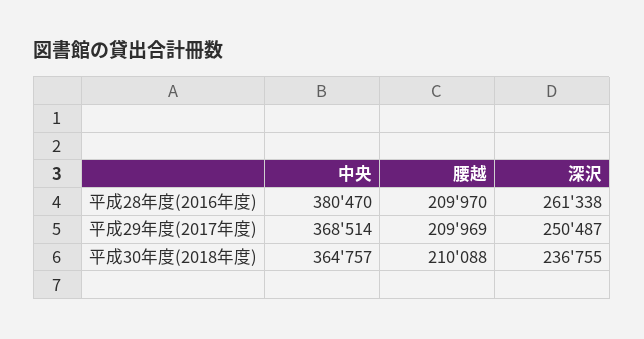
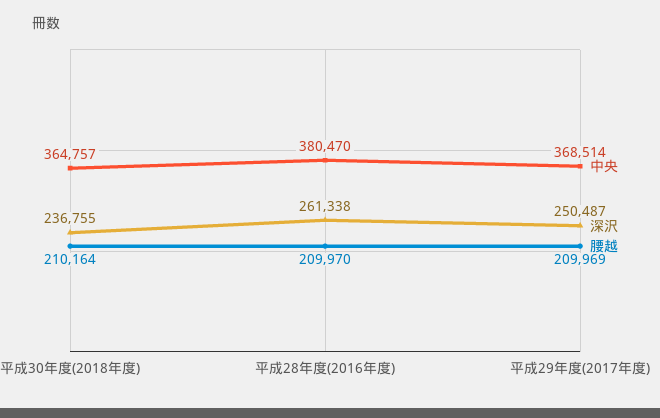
腰越, 平成30年度(2018年度): 210088 -> 210164

